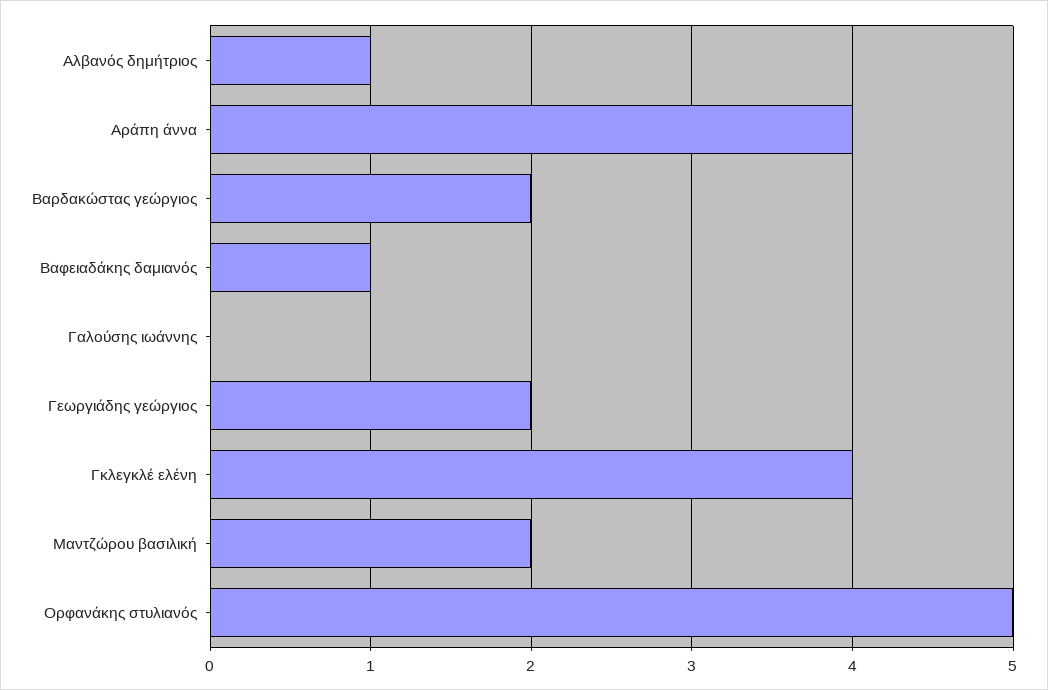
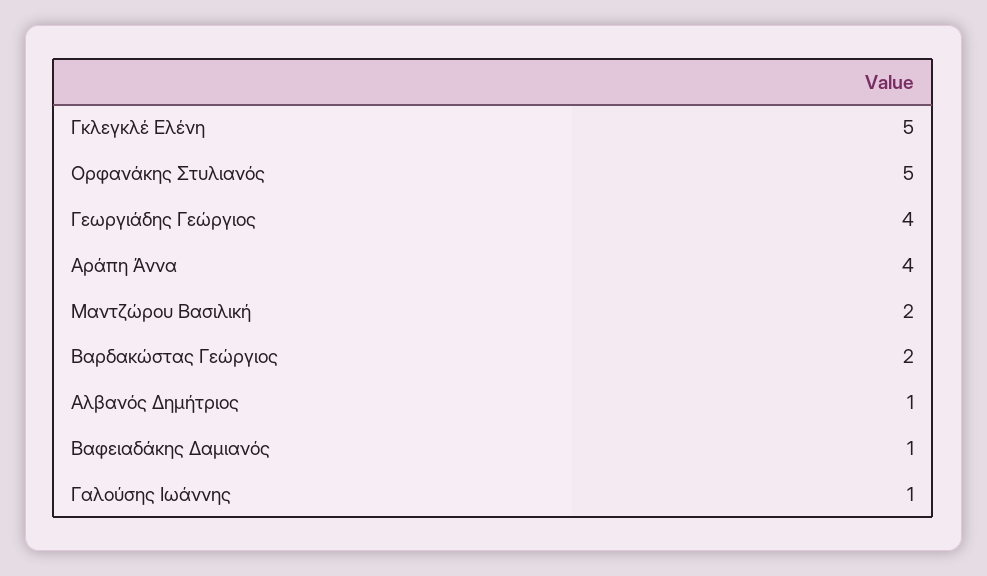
Γαλούσης ιωάννης: 0 -> 1
Γεωργιάδης γεώργιος: 2 -> 4
Γκλεγκλέ ελένη: 4 -> 5

